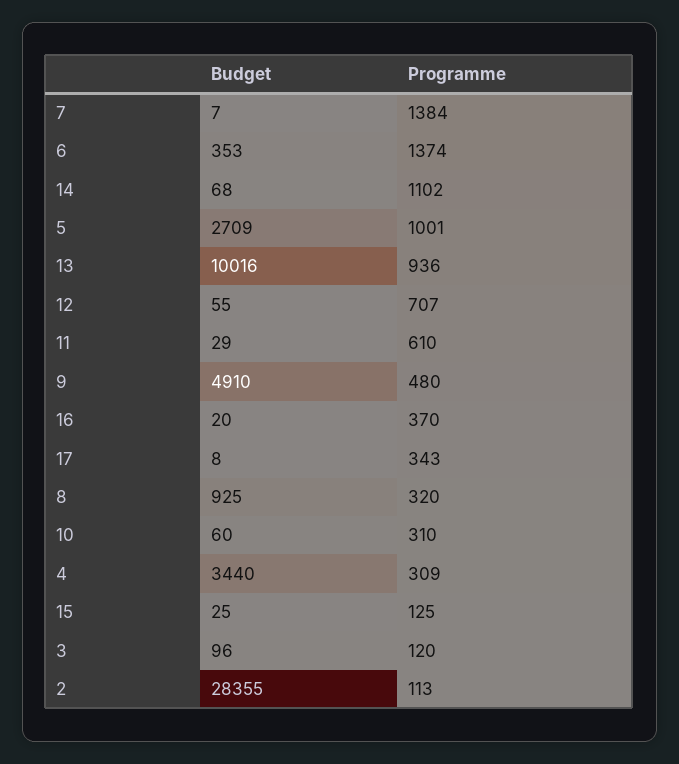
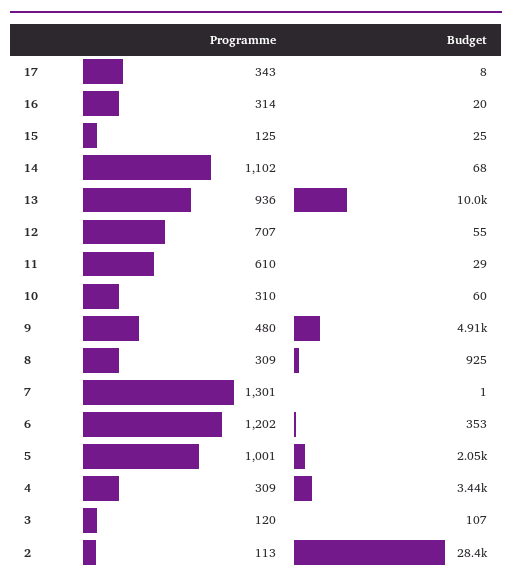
Budget, 7: 7 -> 1
Programme, 7: 1384 -> 1301
Programme, 6: 1374 -> 1202
Budget, 5: 2709 -> 2050
Programme, 16: 370 -> 314
Programme, 8: 320 -> 309
Budget, 3: 96 -> 107

